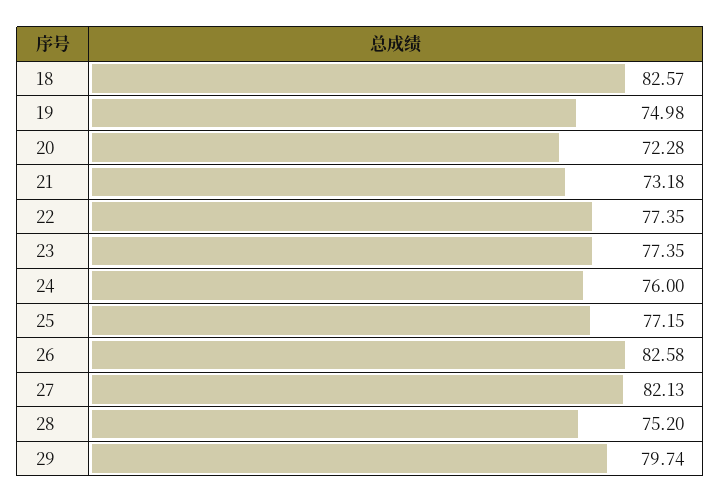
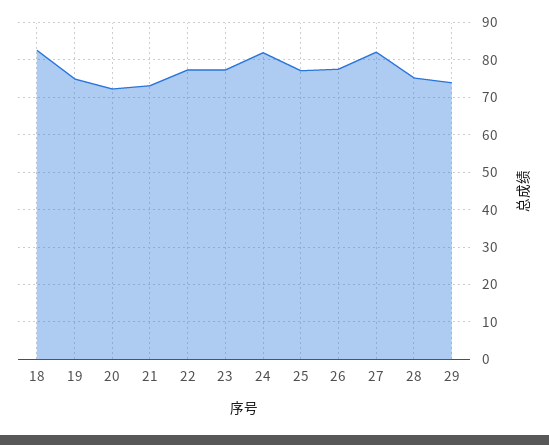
24: 76 -> 82
26: 82.58 -> 78
29: 79.74 -> 74

